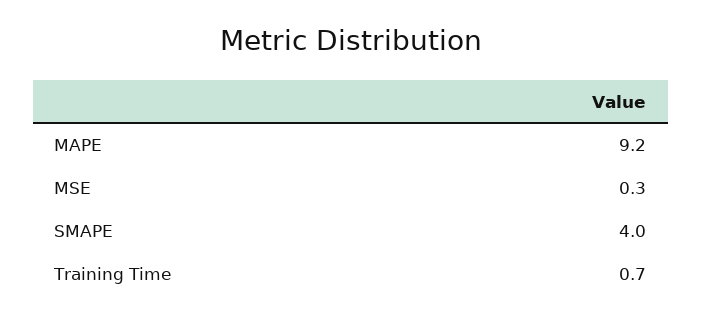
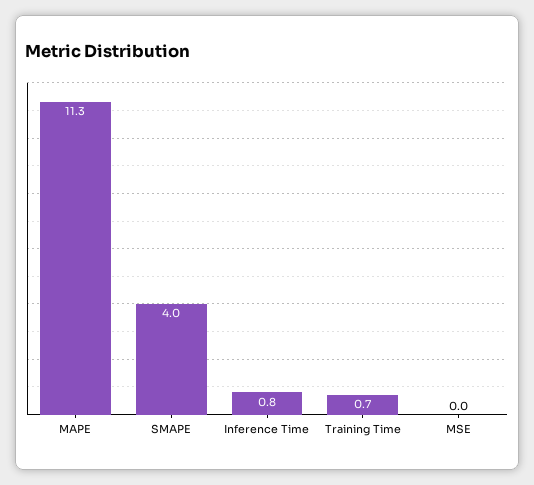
MAPE: 9.2 -> 11.3
MSE: 0.3 -> 0
Inference Time: none -> 0.8

